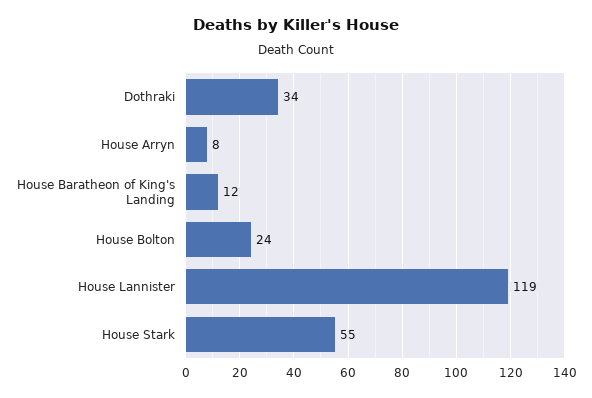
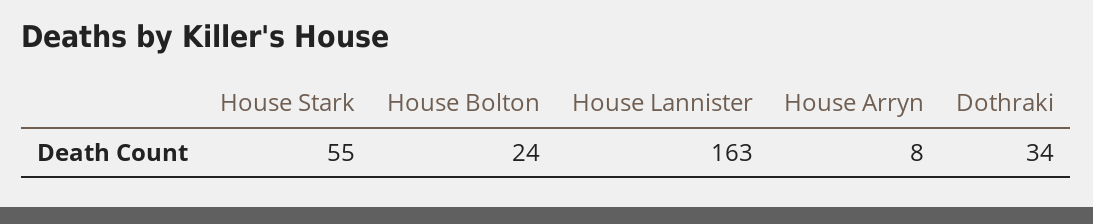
House Baratheon of King's Landing: 12 -> none
House Lannister: 119 -> 163

